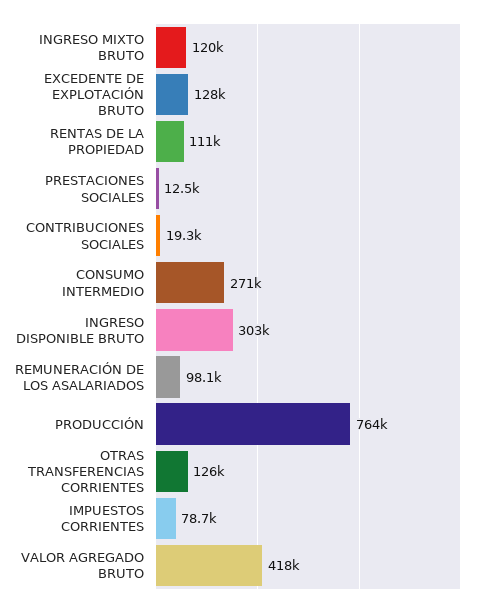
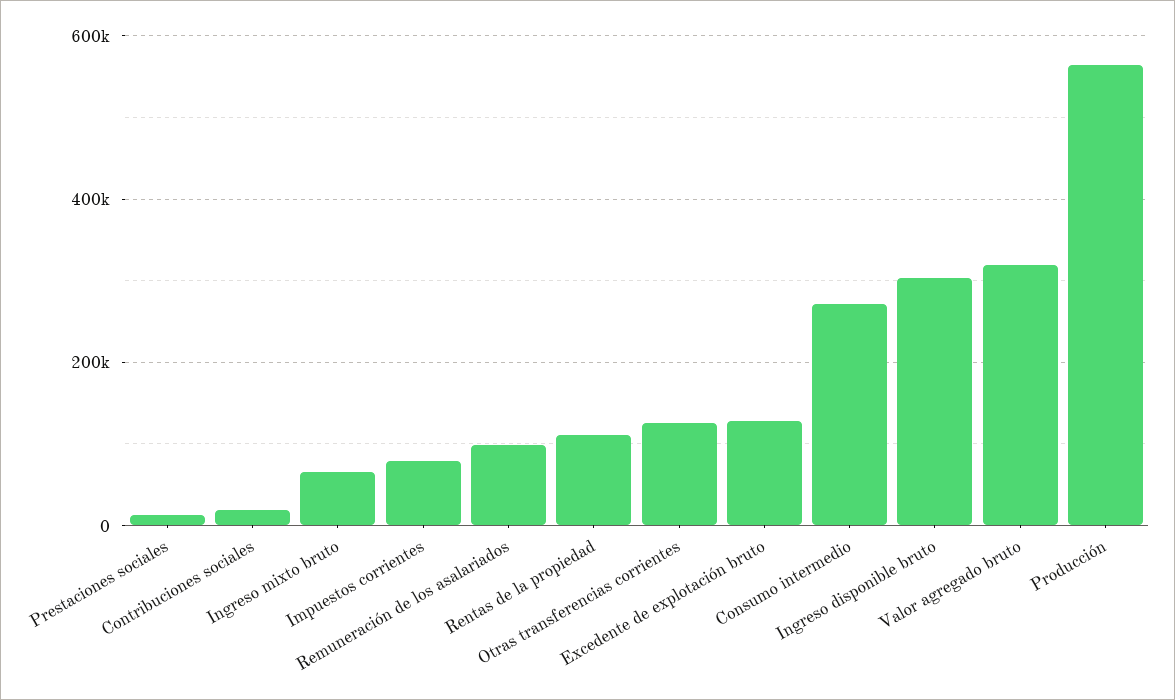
INGRESO MIXTO BRUTO: 120000 -> 60000
PRODUCCIÓN: 764000 -> 560000
VALOR AGREGADO BRUTO: 418000 -> 320000

